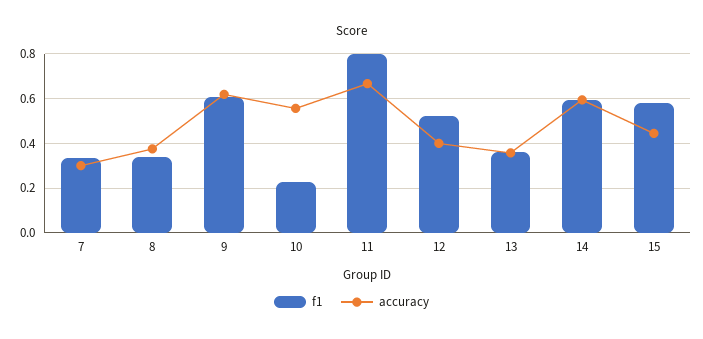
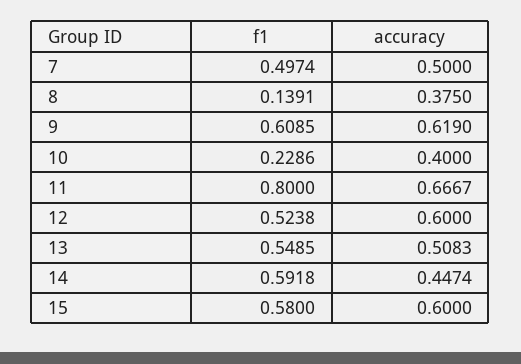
f1, 7: 0.35 -> 0.4974
accuracy, 7: 0.3 -> 0.5
f1, 8: 0.35 -> 0.1391
accuracy, 10: 0.55 -> 0.4
accuracy, 12: 0.4 -> 0.6
f1, 13: 0.35 -> 0.5485
accuracy, 13: 0.35 -> 0.5083
accuracy, 14: 0.6 -> 0.4474
accuracy, 15: 0.45 -> 0.6

